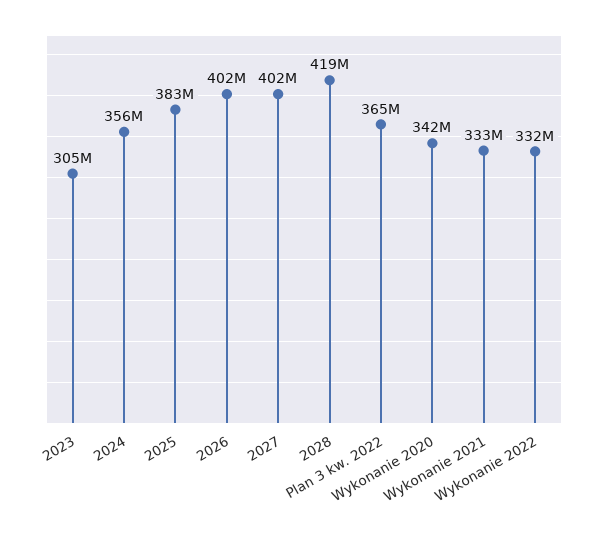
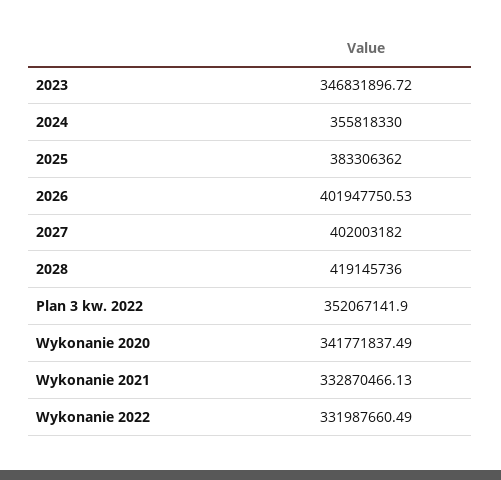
2023: 305000000 -> 346831896.72
Plan 3 kw. 2022: 365000000 -> 352067141.9

